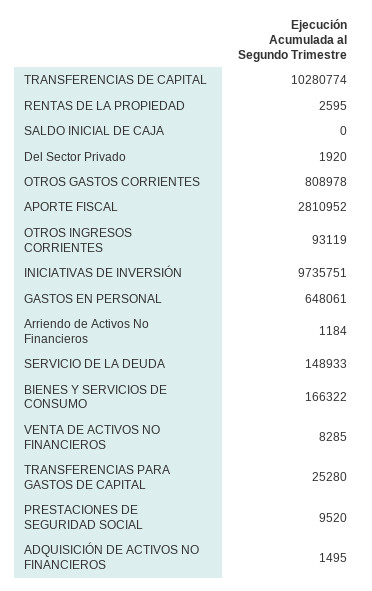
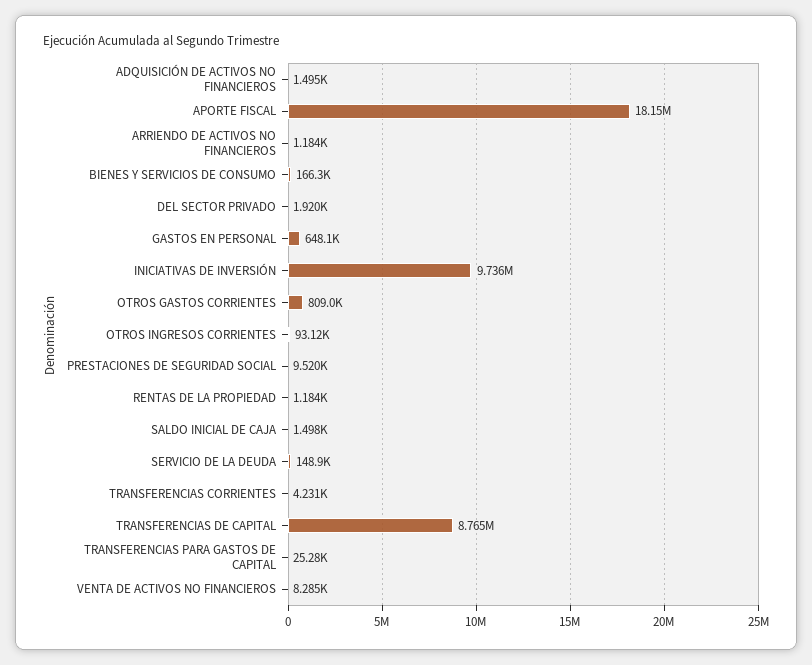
TRANSFERENCIAS DE CAPITAL: 10280774 -> 8765000
RENTAS DE LA PROPIEDAD: 2595 -> 1184
SALDO INICIAL DE CAJA: 0 -> 1498
APORTE FISCAL: 2810952 -> 18150000
TRANSFERENCIAS CORRIENTES: none -> 4231

